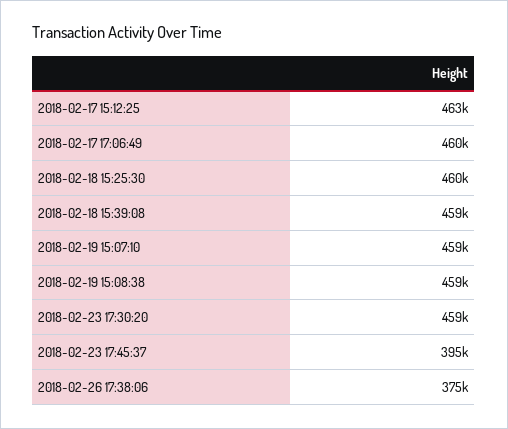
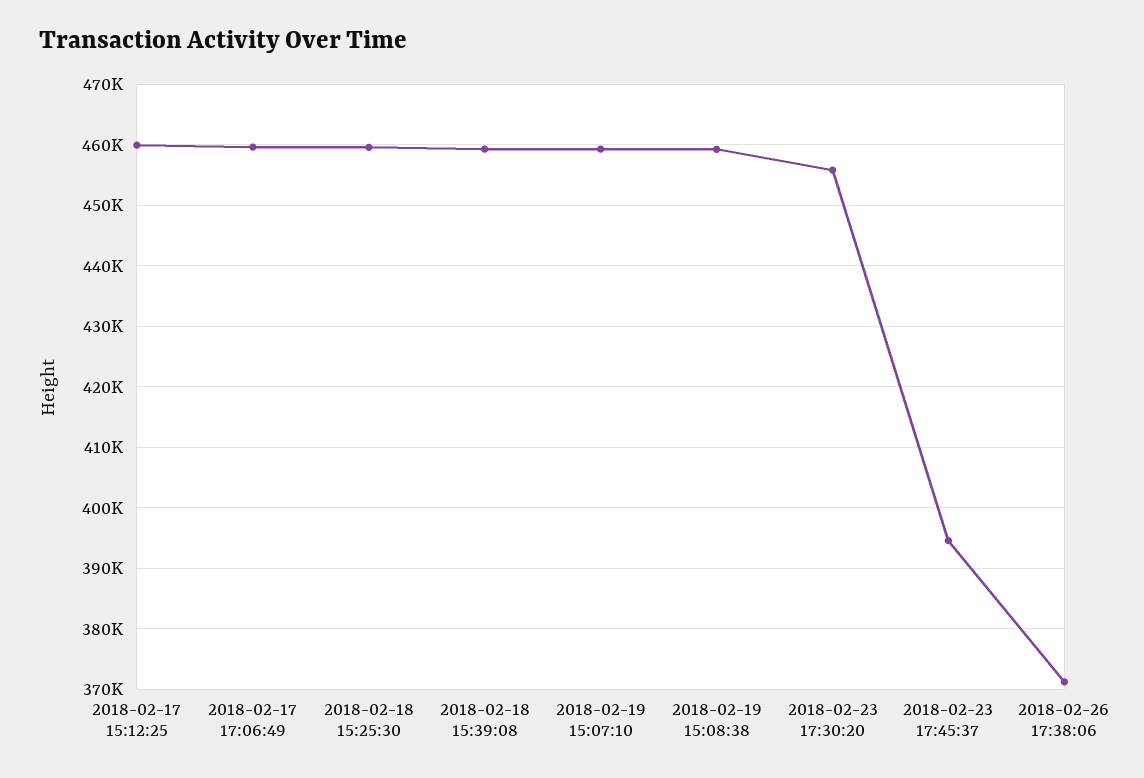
2018-02-17 15:12:25: 463000 -> 460000
2018-02-23 17:30:20: 459000 -> 456000
2018-02-26 17:38:06: 375000 -> 371000

